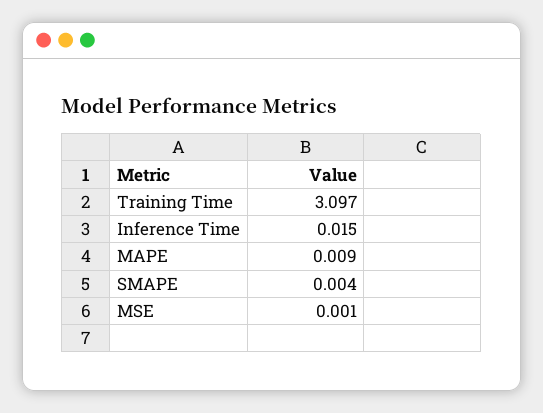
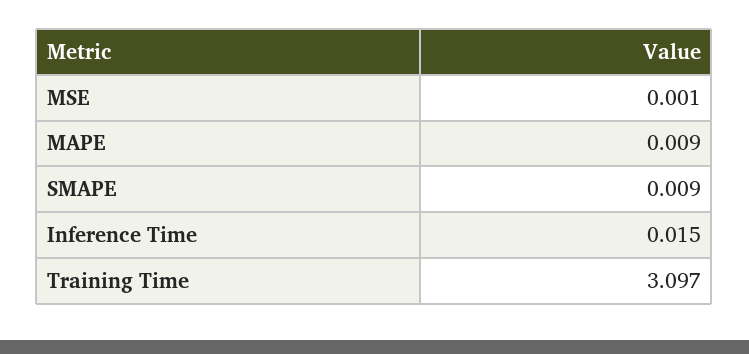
SMAPE: 0.004 -> 0.009

